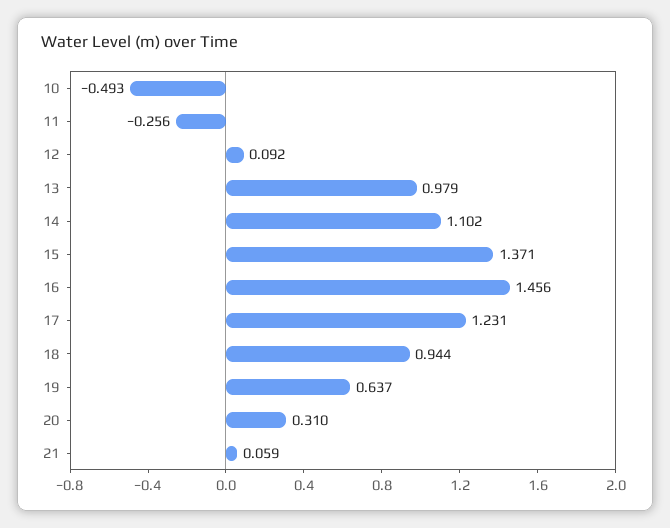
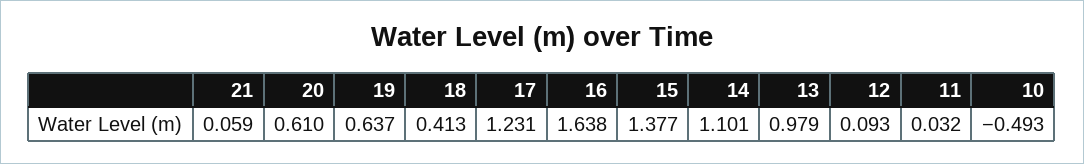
11: -0.256 -> 0.032
12: 0.092 -> 0.093
14: 1.102 -> 1.101
15: 1.371 -> 1.377
16: 1.456 -> 1.638
18: 0.944 -> 0.413
20: 0.31 -> 0.61

